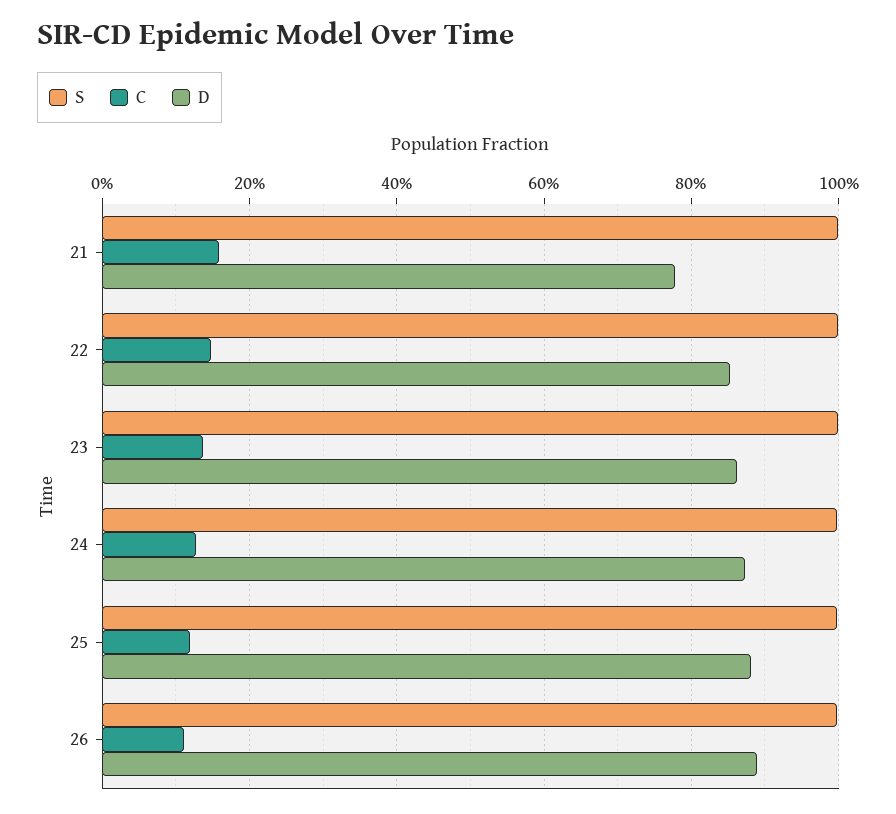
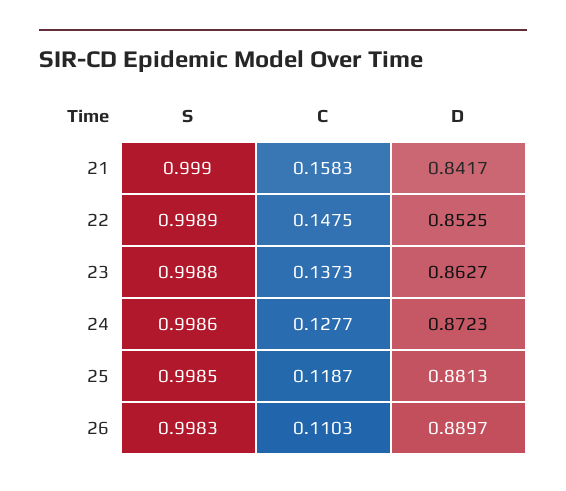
D, 21: 0.78 -> 0.8417

